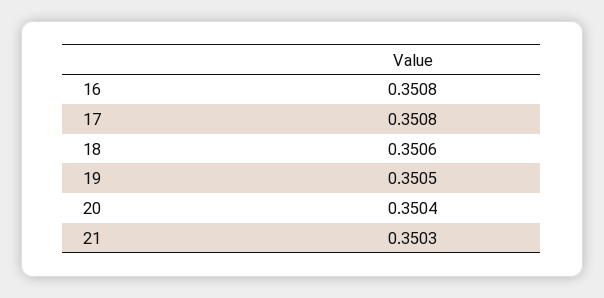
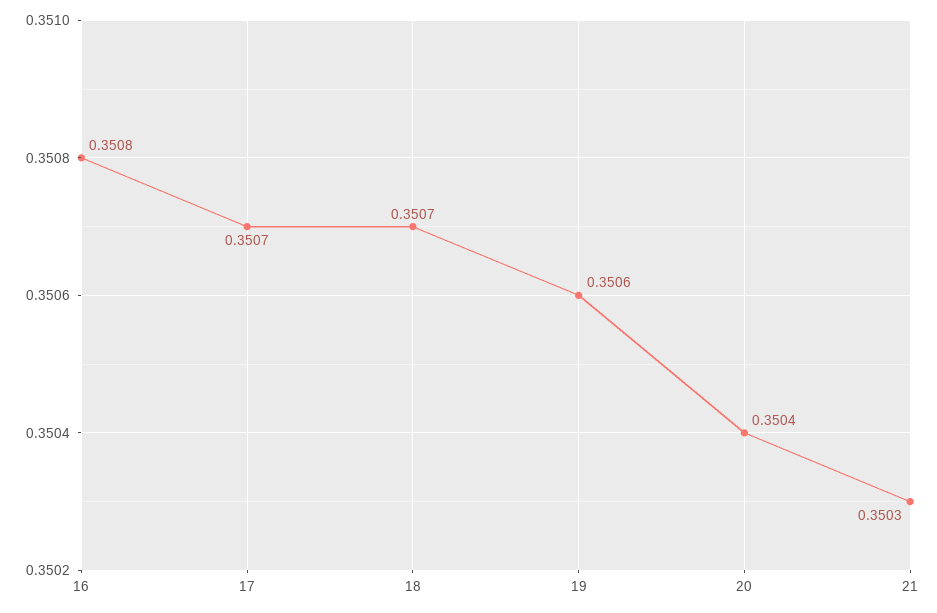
17: 0.3508 -> 0.3507
18: 0.3506 -> 0.3507
19: 0.3505 -> 0.3506

